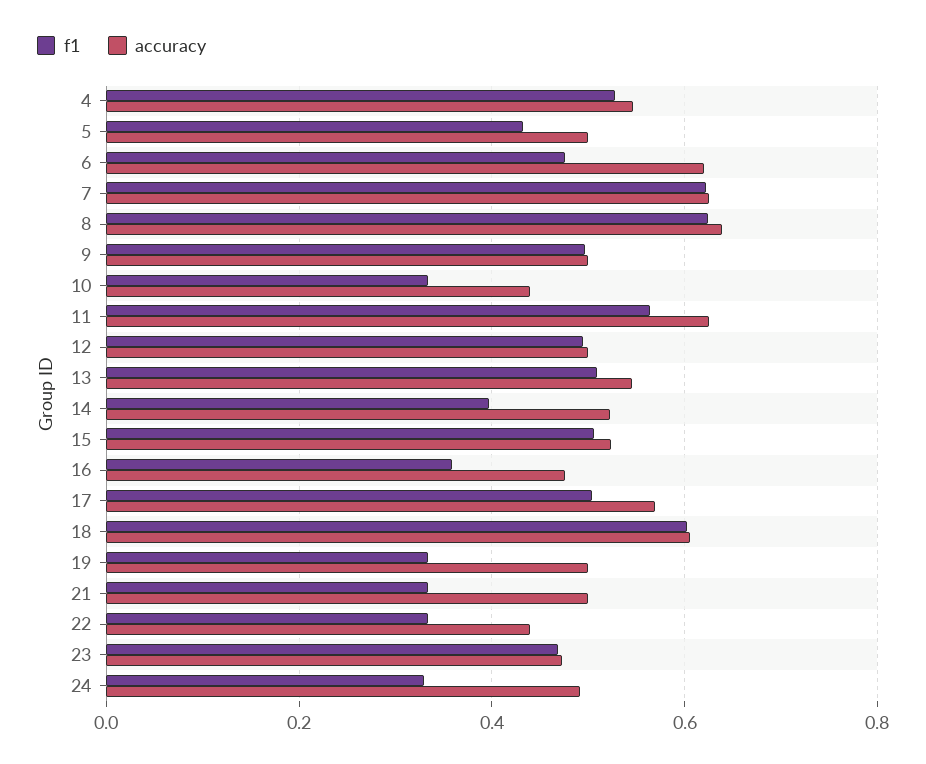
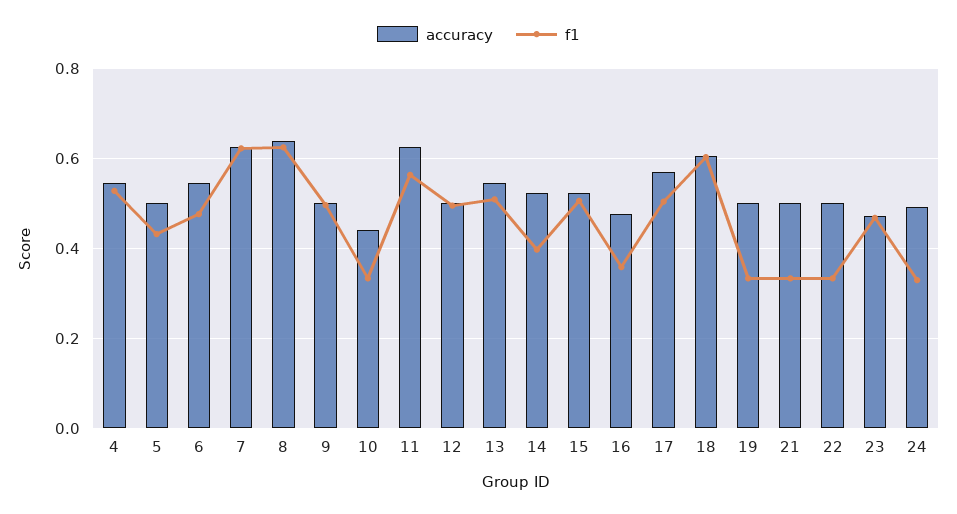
accuracy, 6: 0.62 -> 0.54
accuracy, 22: 0.44 -> 0.5

